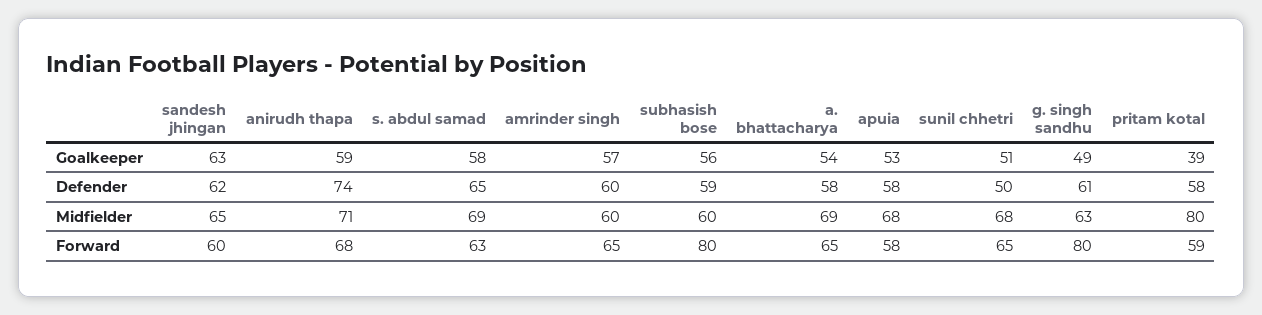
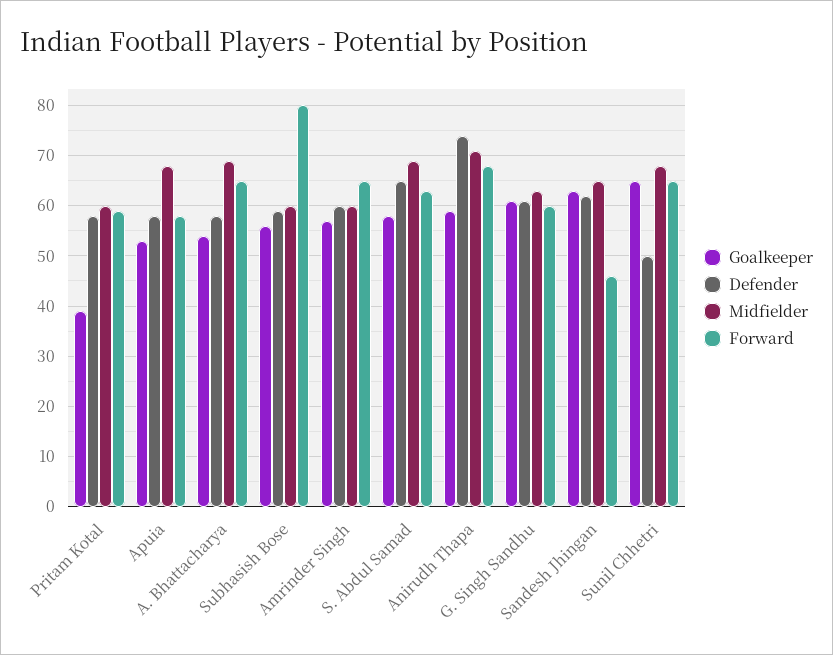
Goalkeeper, sunil chhetri: 51 -> 65
Goalkeeper, g. singh sandhu: 49 -> 60
Midfielder, pritam kotal: 80 -> 60
Forward, sandesh jhingan: 60 -> 45
Forward, g. singh sandhu: 80 -> 60

